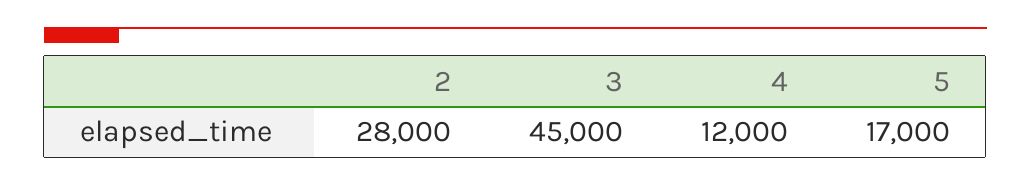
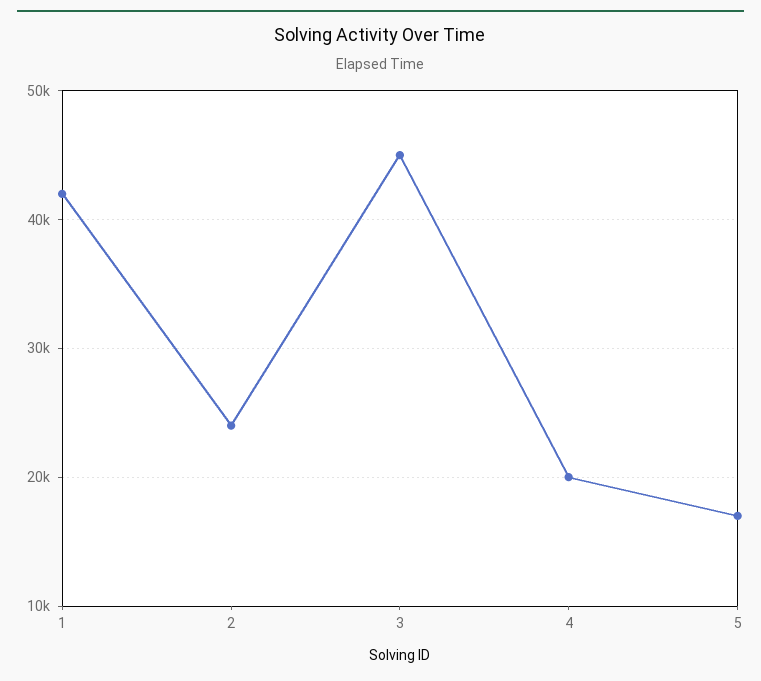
2: 28000 -> 24000
4: 12000 -> 20000
1: none -> 42000

